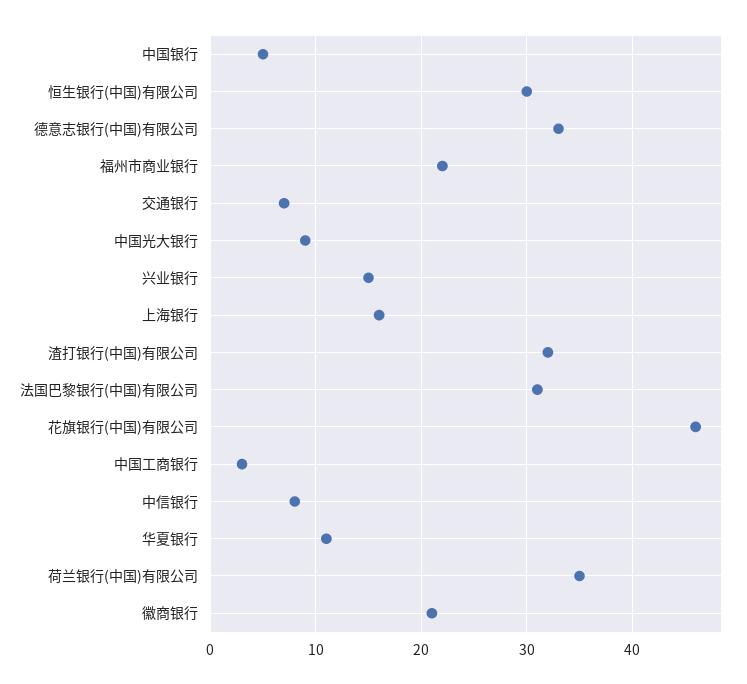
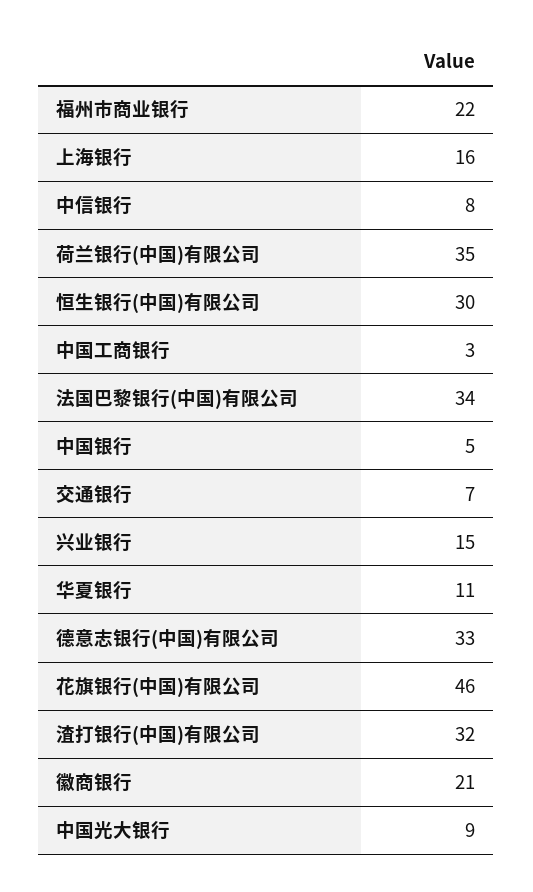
法国巴黎银行(中国)有限公司: 31 -> 34

